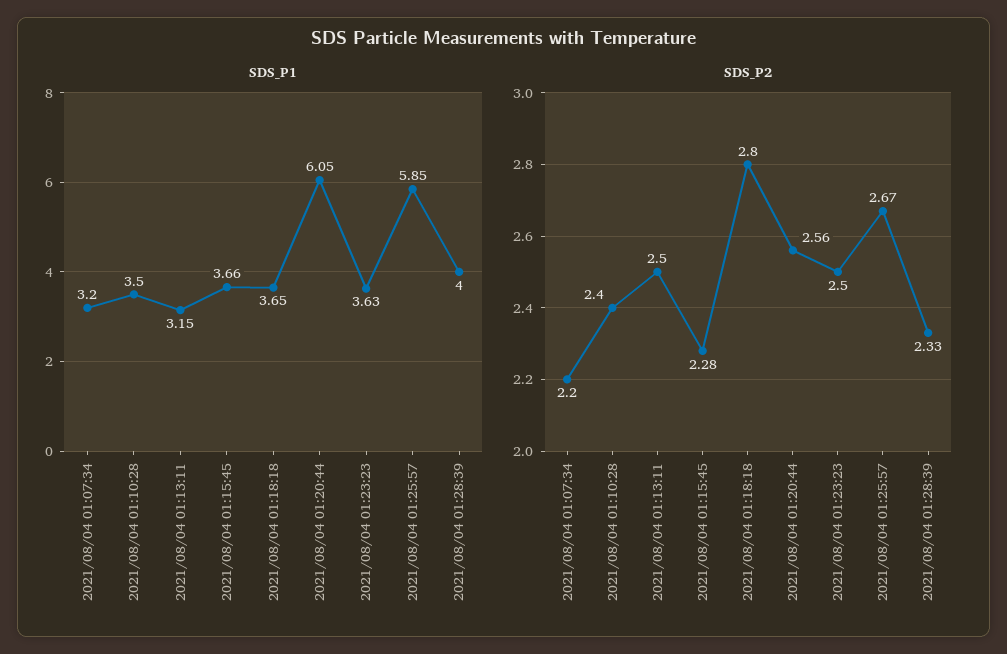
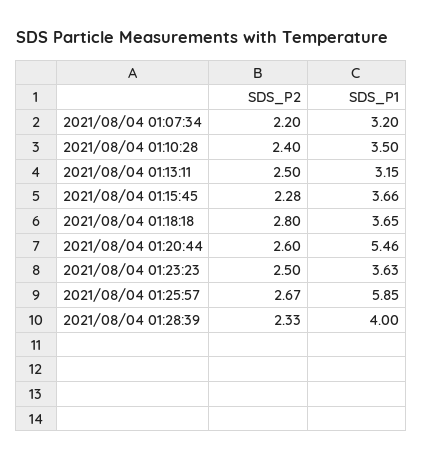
SDS_P1, 2021/08/04 01:20:44: 6.05 -> 5.46
SDS_P2, 2021/08/04 01:20:44: 2.56 -> 2.6

